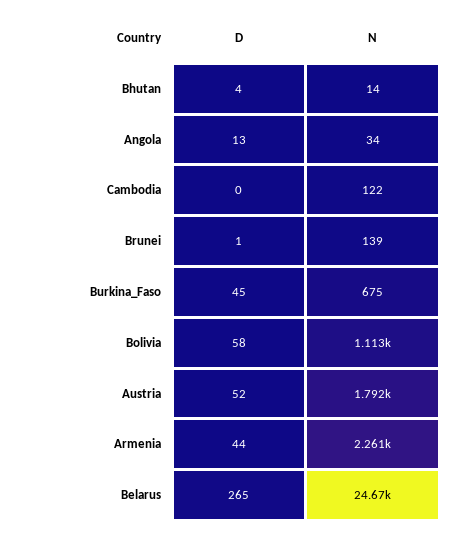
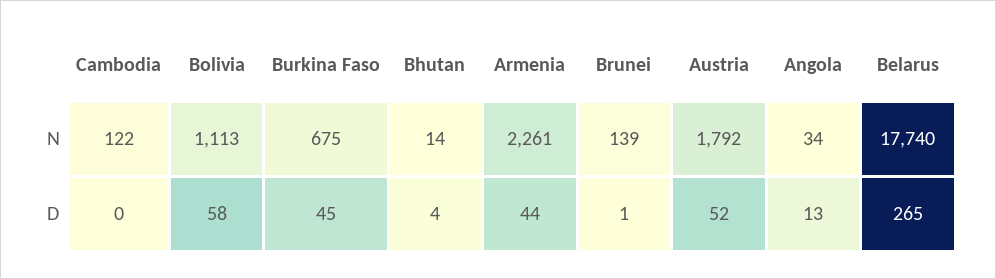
N, Belarus: 24670 -> 17740

